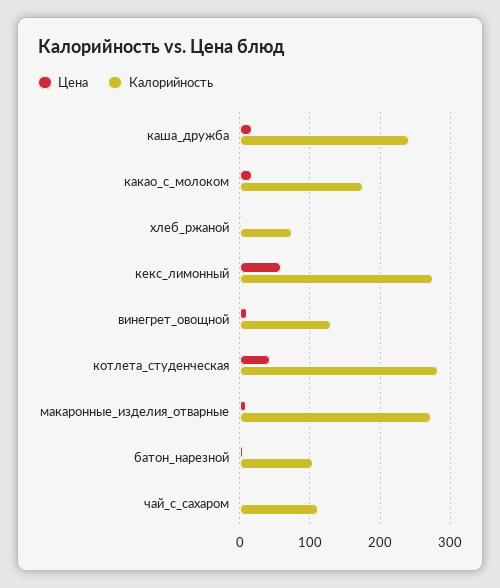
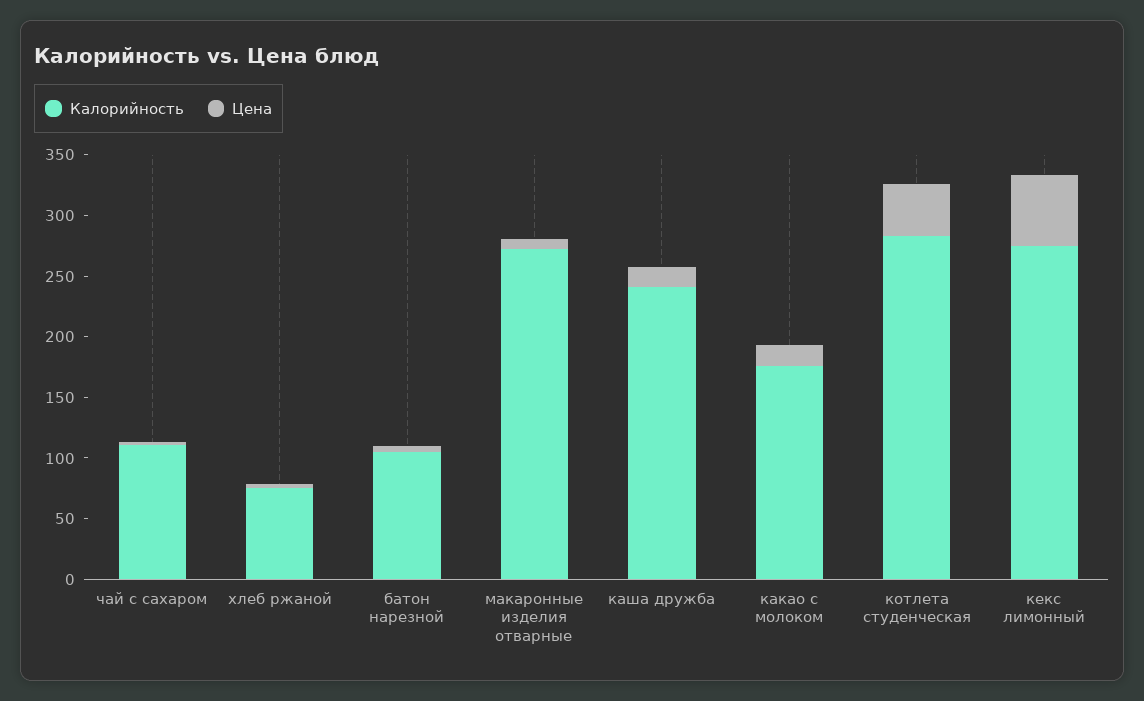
Цена, винегрет_овощной: 10 -> none
Калорийность, винегрет_овощной: 130 -> none

